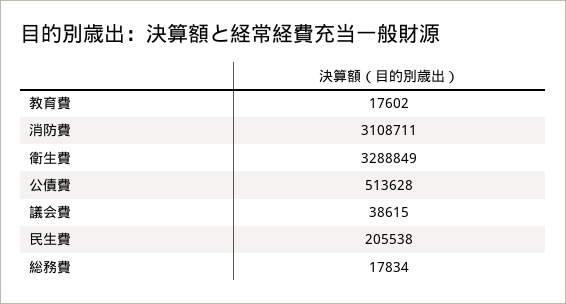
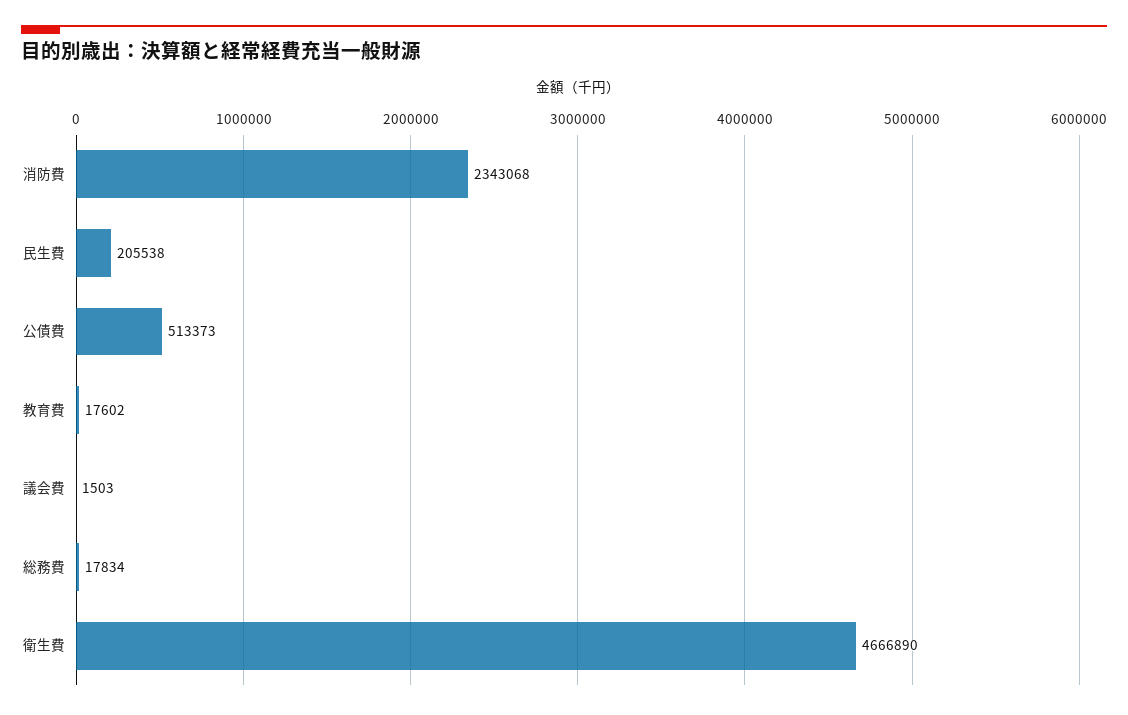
消防費: 3108711 -> 2343068
衛生費: 3288849 -> 4666890
公債費: 513628 -> 513373
議会費: 38615 -> 1503

